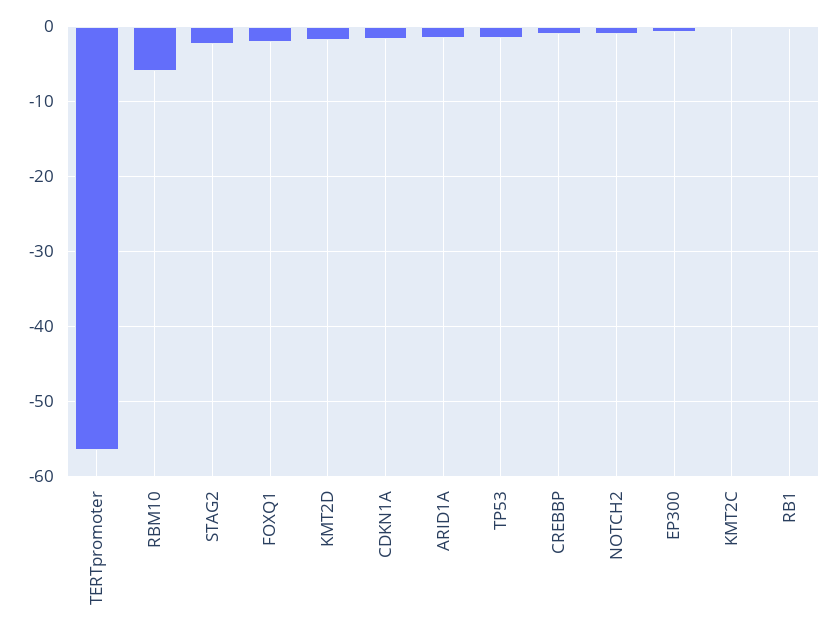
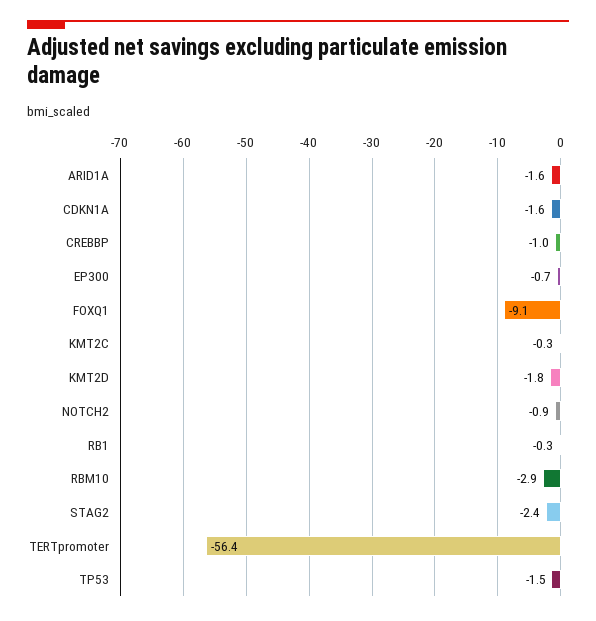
RBM10: -6 -> -2.9
FOXQ1: -2 -> -9.1

